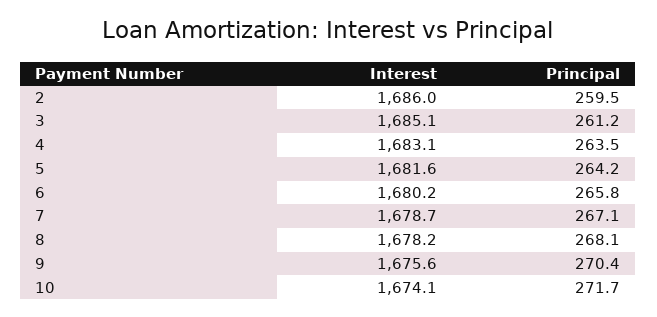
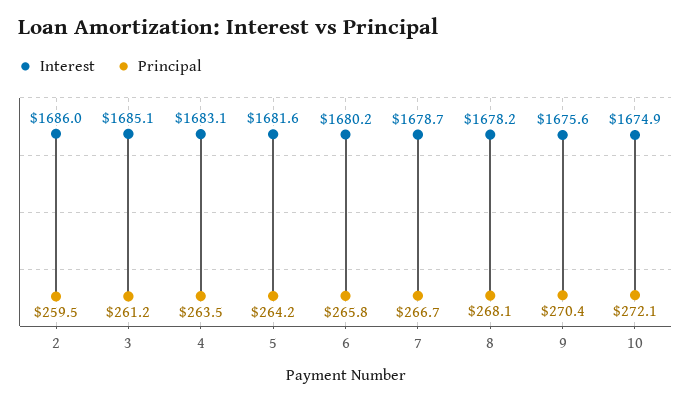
Principal, 7: 267.1 -> 266.7
Interest, 10: 1674.1 -> 1674.9
Principal, 10: 271.7 -> 272.1

